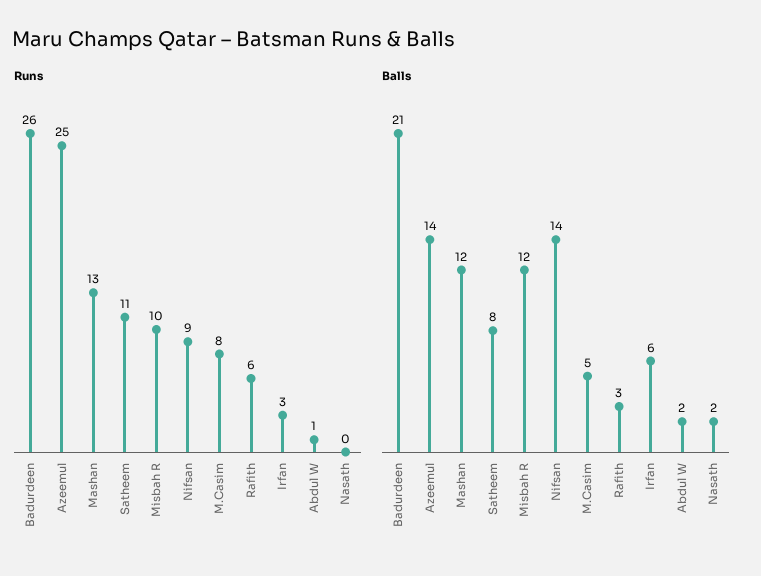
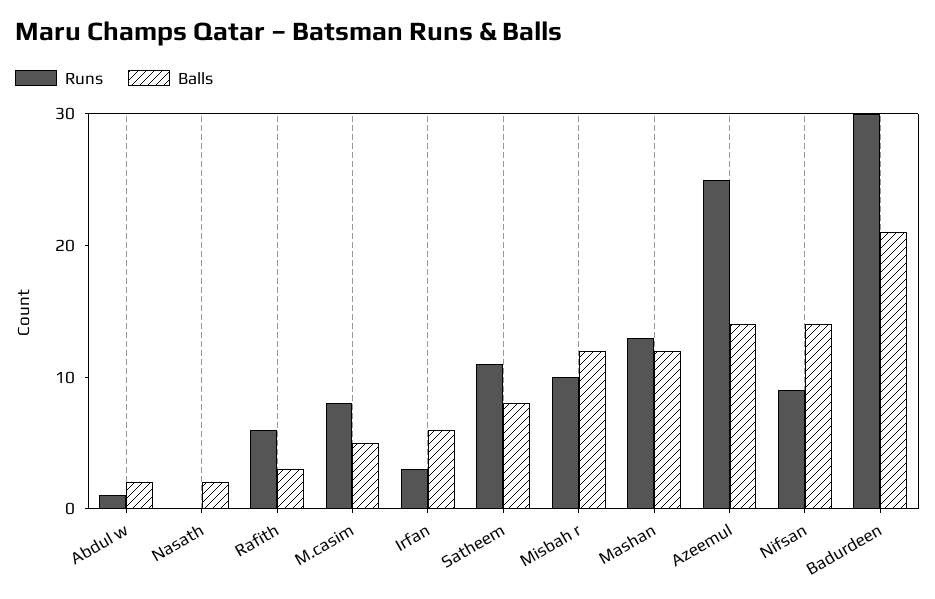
Runs, Badurdeen: 26 -> 30

